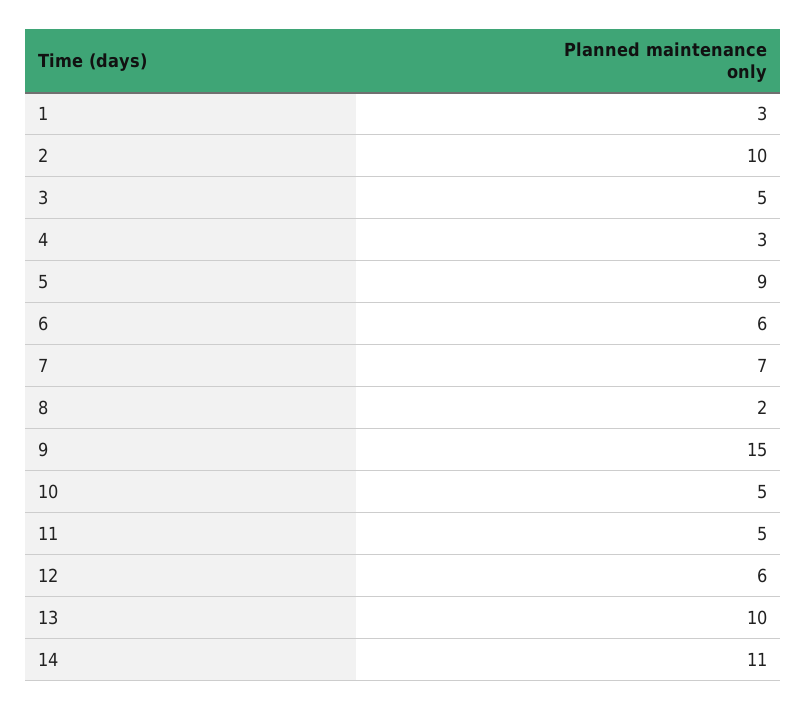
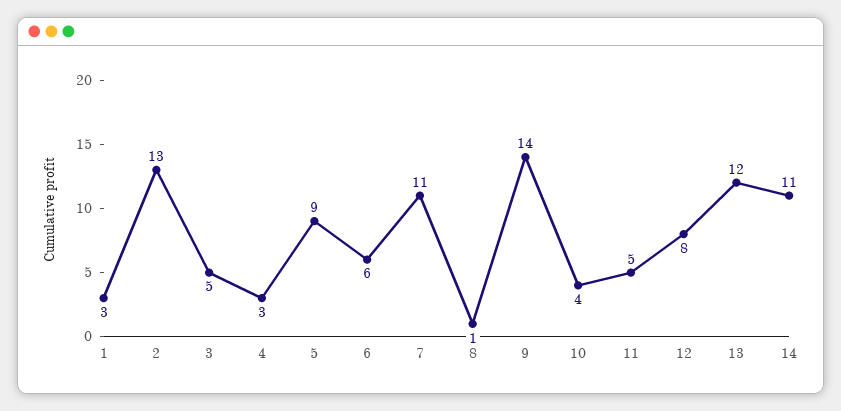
2: 10 -> 13
7: 7 -> 11
8: 2 -> 1
9: 15 -> 14
10: 5 -> 4
12: 6 -> 8
13: 10 -> 12

